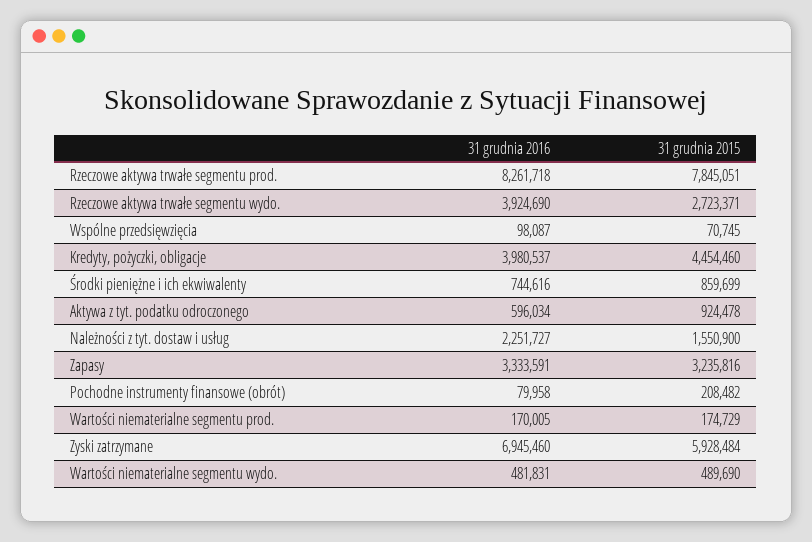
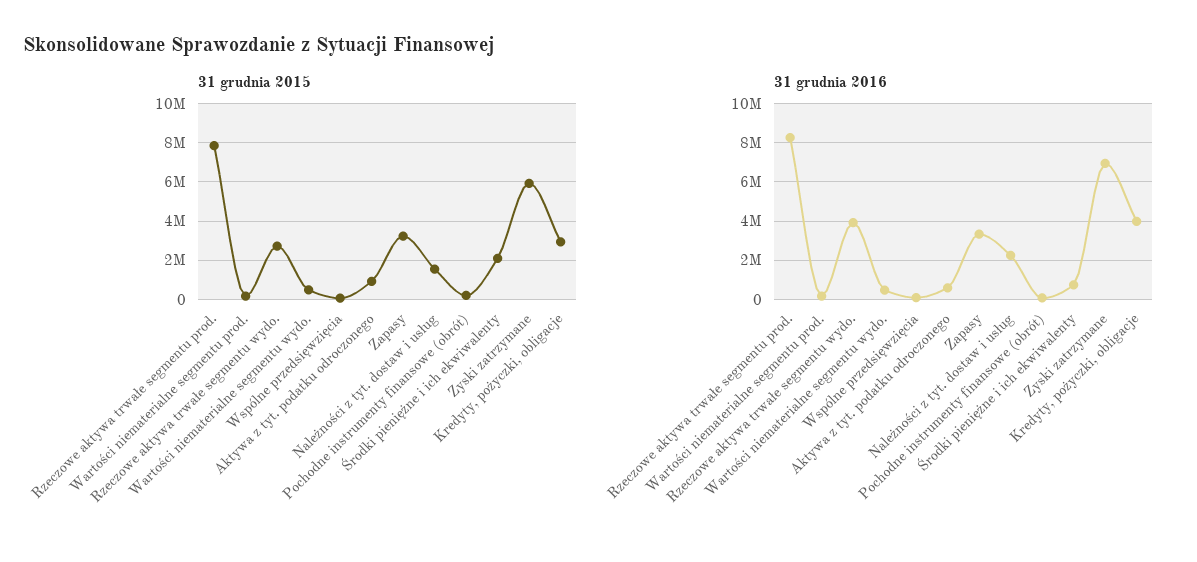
31 grudnia 2015, Kredyty, pożyczki, obligacje: 4454460 -> 3000000
31 grudnia 2015, Środki pieniężne i ich ekwiwalenty: 859699 -> 2000000

